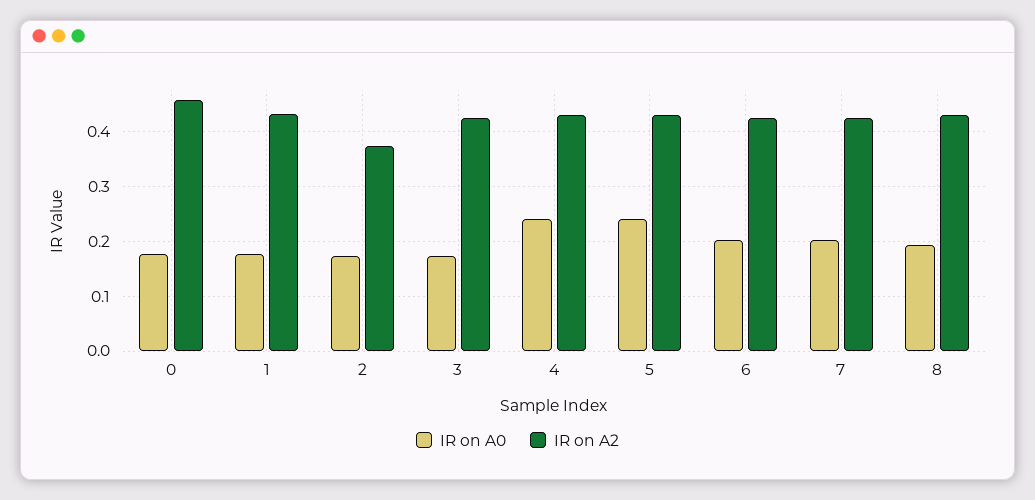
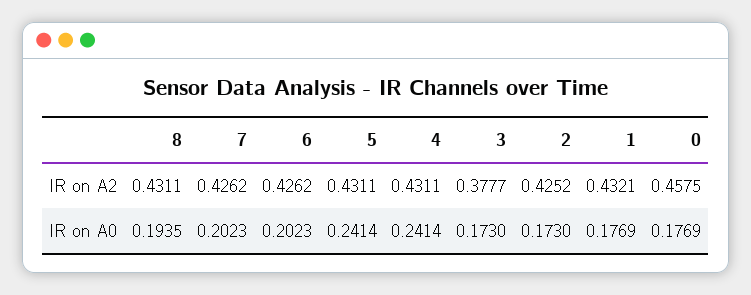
IR on A2, 2: 0.38 -> 0.4252
IR on A2, 3: 0.42 -> 0.3777

